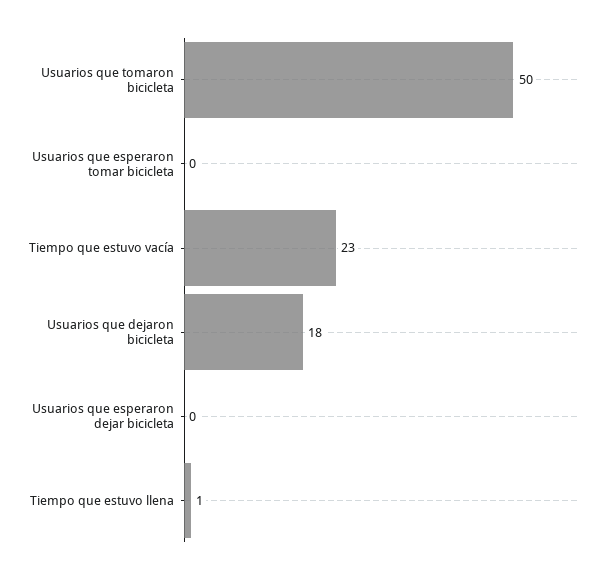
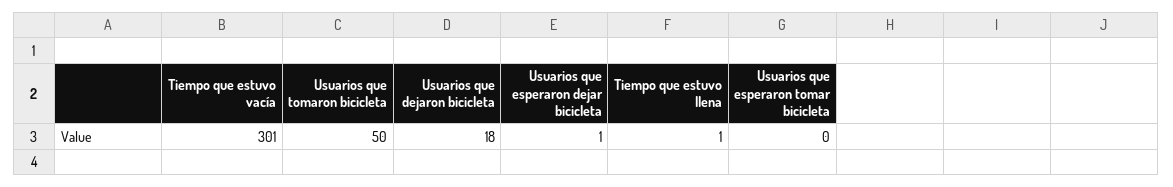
Tiempo que estuvo vacía: 23 -> 301
Usuarios que esperaron dejar bicicleta: 0 -> 1

